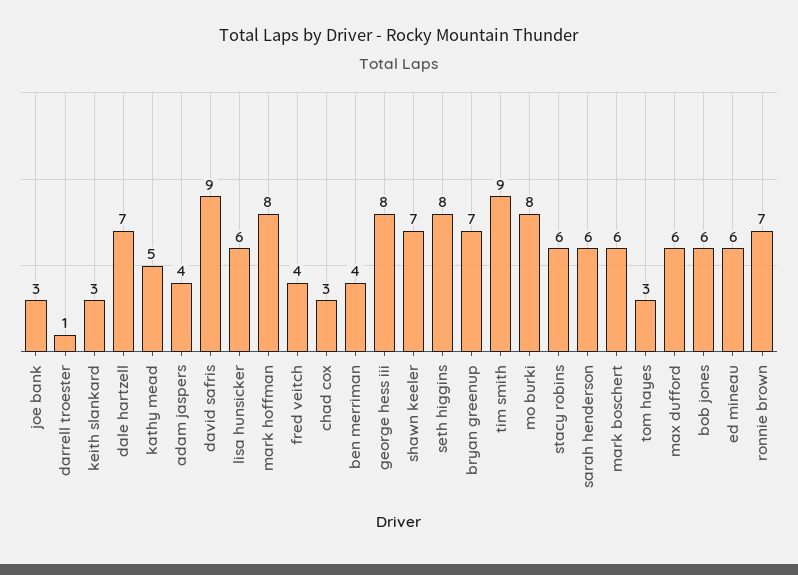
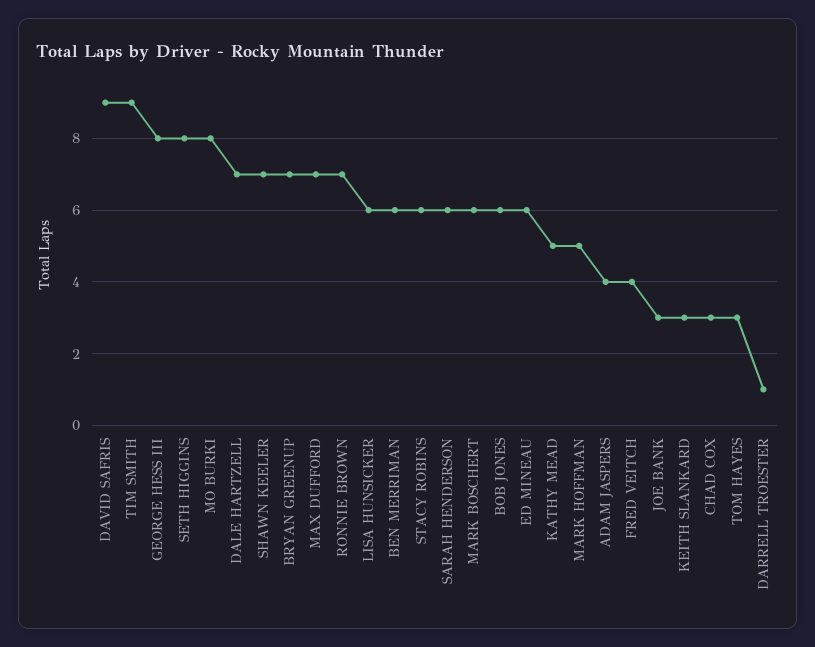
mark hoffman: 8 -> 5
ben merriman: 4 -> 6
max dufford: 6 -> 7

